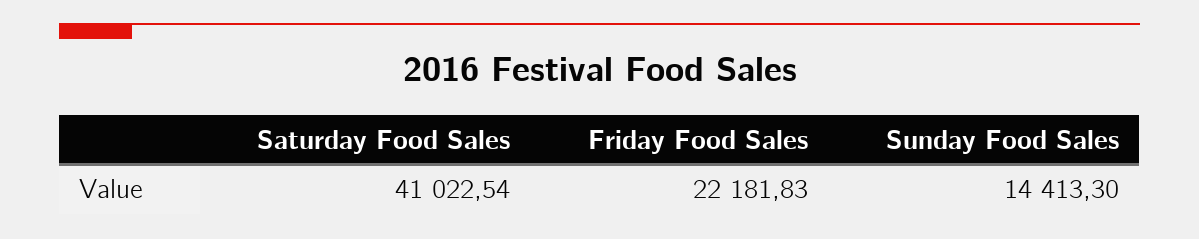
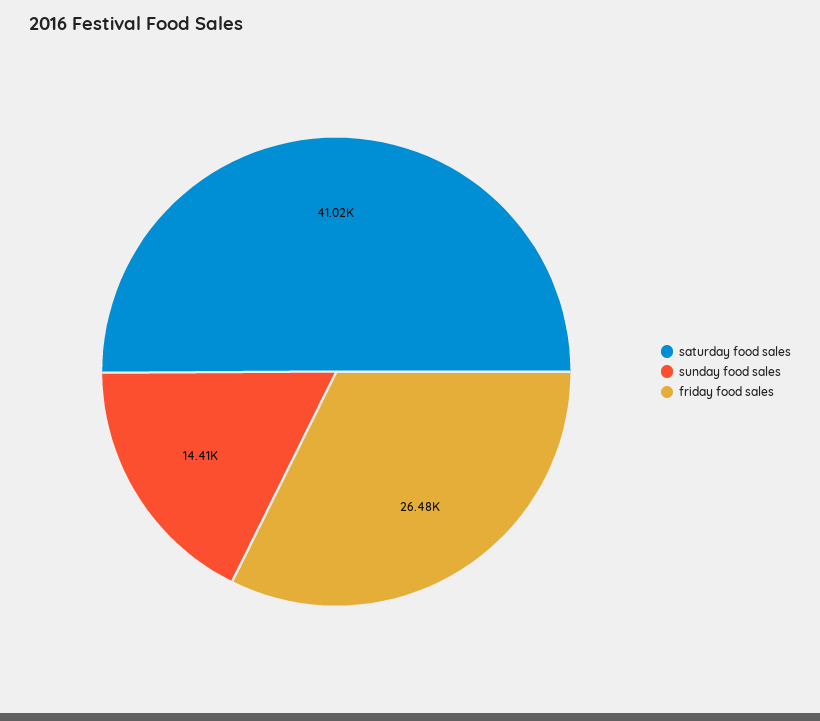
Friday Food Sales: 22181.83 -> 26480

